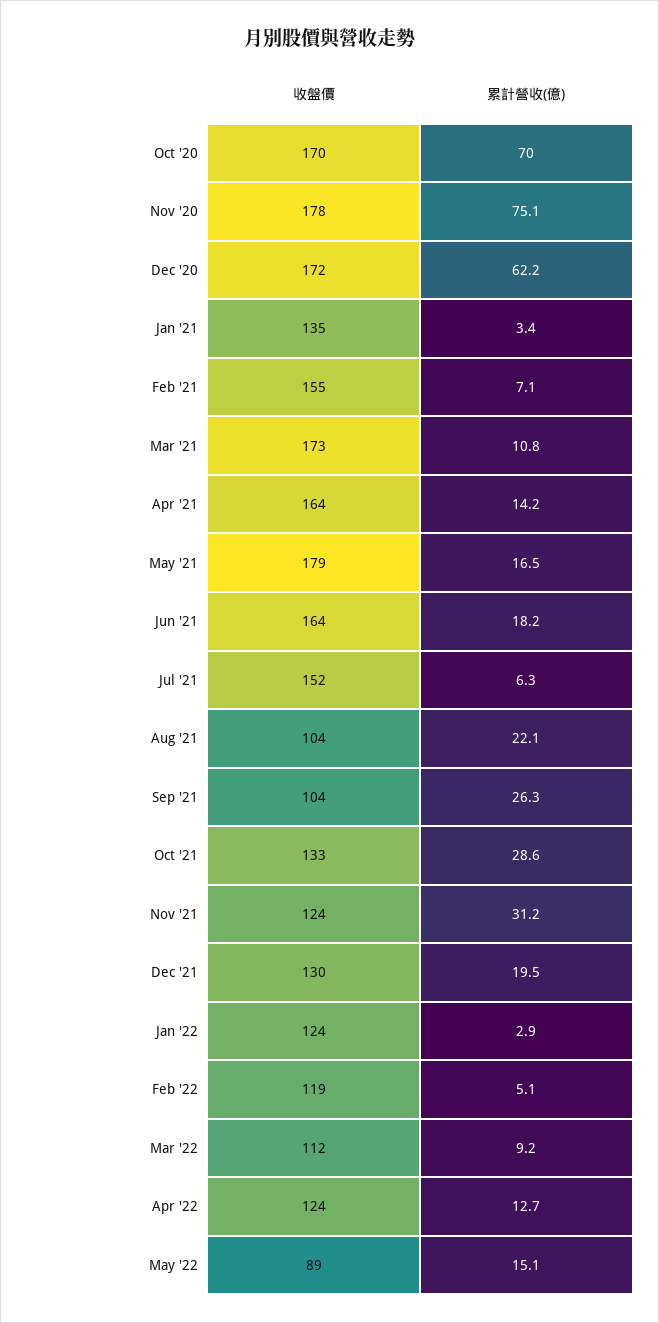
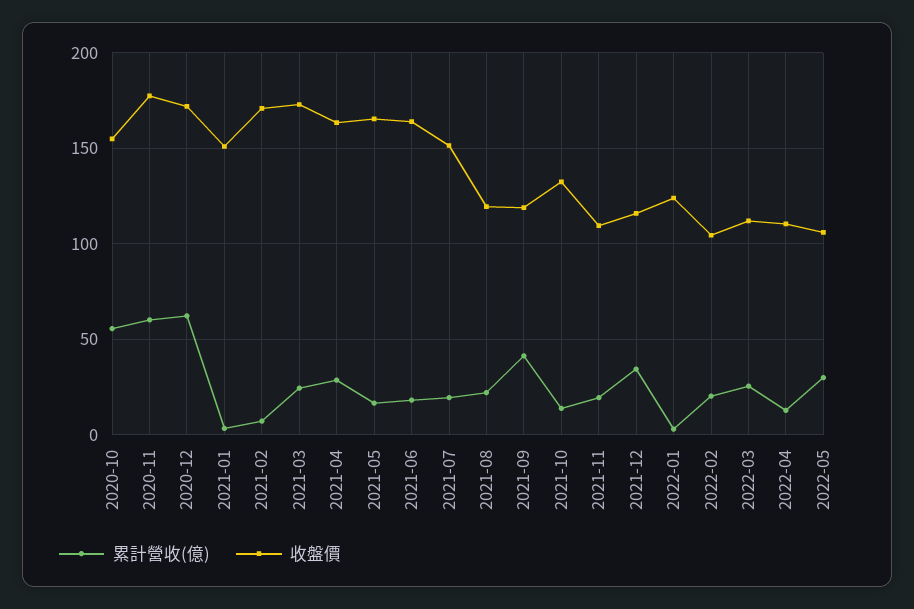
收盤價, Oct '20: 170 -> 155
累計營收(億), Oct '20: 70 -> 55
累計營收(億), Nov '20: 75.1 -> 60
收盤價, Jan '21: 135 -> 150
收盤價, Feb '21: 155 -> 170
累計營收(億), Mar '21: 10.8 -> 25
累計營收(億), Apr '21: 14.2 -> 30
收盤價, May '21: 179 -> 165
累計營收(億), Jul '21: 6.3 -> 20
收盤價, Aug '21: 104 -> 120
收盤價, Sep '21: 104 -> 120
累計營收(億), Sep '21: 26.3 -> 40
累計營收(億), Oct '21: 28.6 -> 15
收盤價, Nov '21: 124 -> 110
累計營收(億), Nov '21: 31.2 -> 20
收盤價, Dec '21: 130 -> 115
累計營收(億), Dec '21: 19.5 -> 35
收盤價, Feb '22: 119 -> 105
累計營收(億), Feb '22: 5.1 -> 20
累計營收(億), Mar '22: 9.2 -> 25
收盤價, Apr '22: 124 -> 110
收盤價, May '22: 89 -> 105
累計營收(億), May '22: 15.1 -> 30

